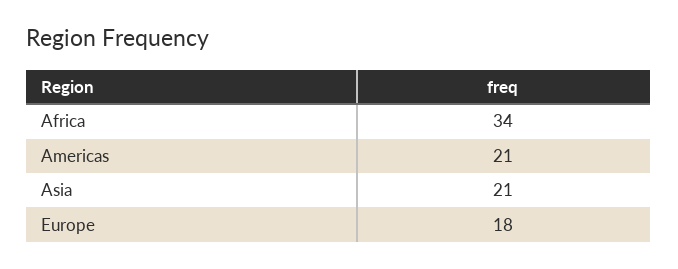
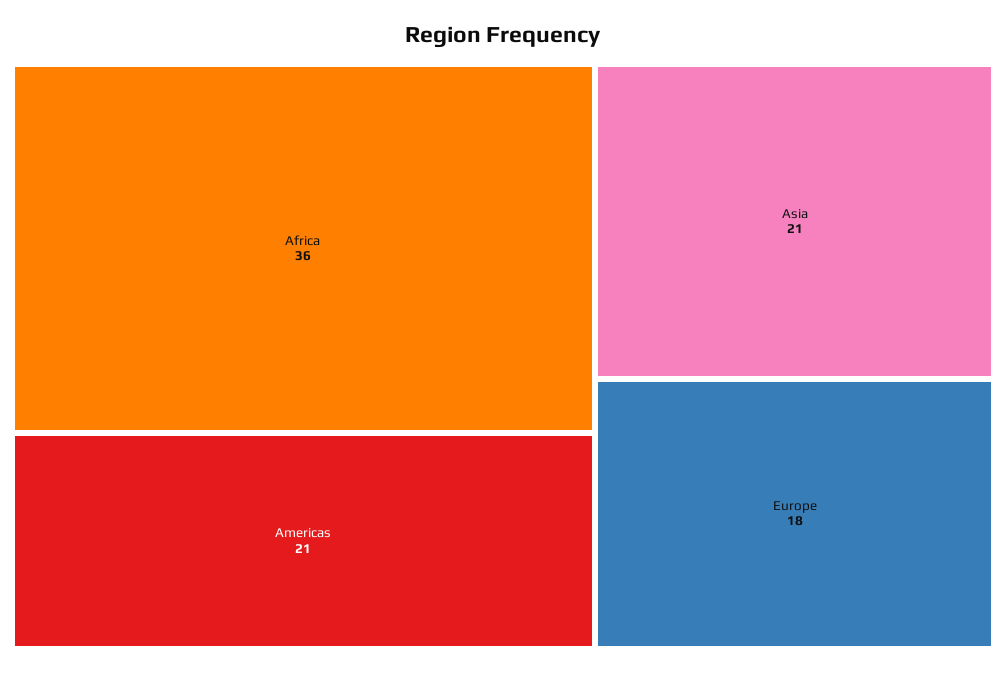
Africa: 34 -> 36

